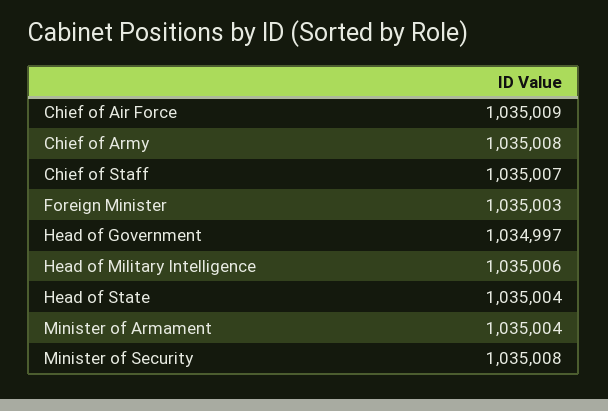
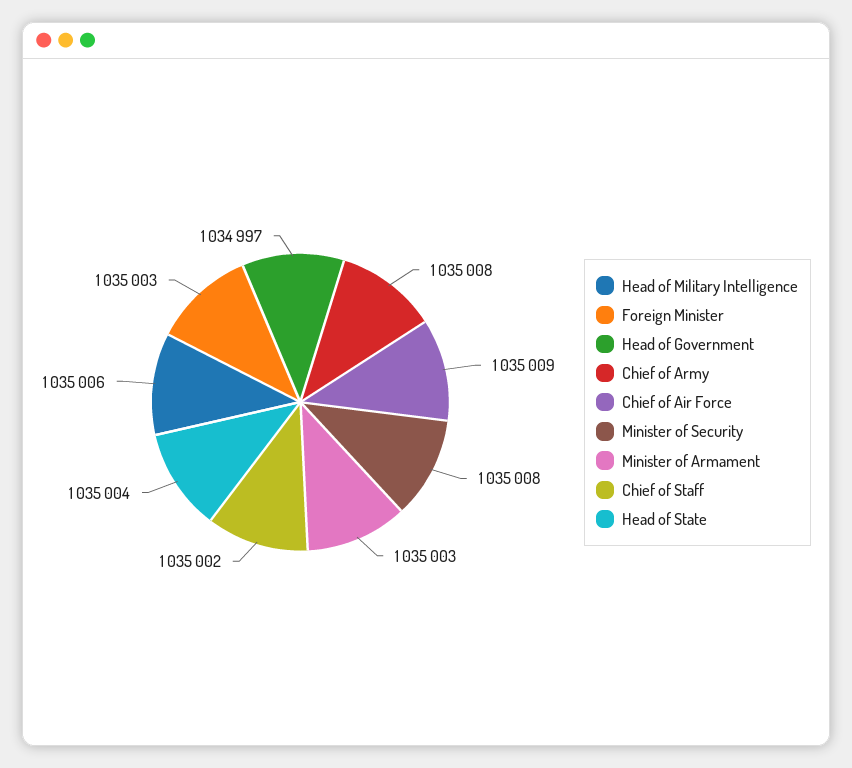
Chief of Staff: 1035007 -> 1035002
Minister of Armament: 1035004 -> 1035003

